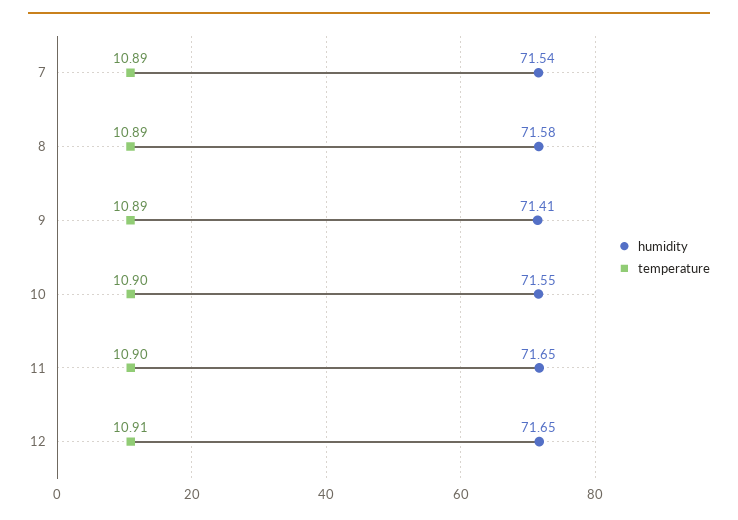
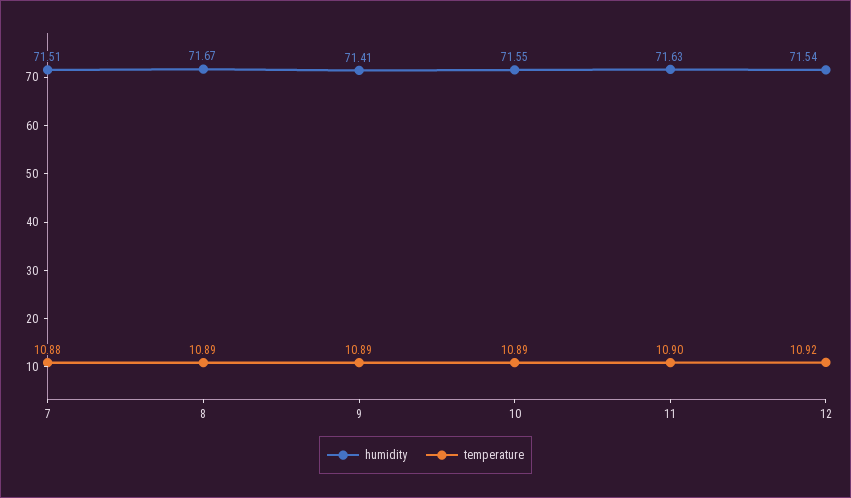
humidity, 7: 71.54 -> 71.51
temperature, 7: 10.89 -> 10.88
humidity, 8: 71.58 -> 71.67
temperature, 10: 10.9 -> 10.89
humidity, 11: 71.65 -> 71.63
humidity, 12: 71.65 -> 71.54
temperature, 12: 10.91 -> 10.92

